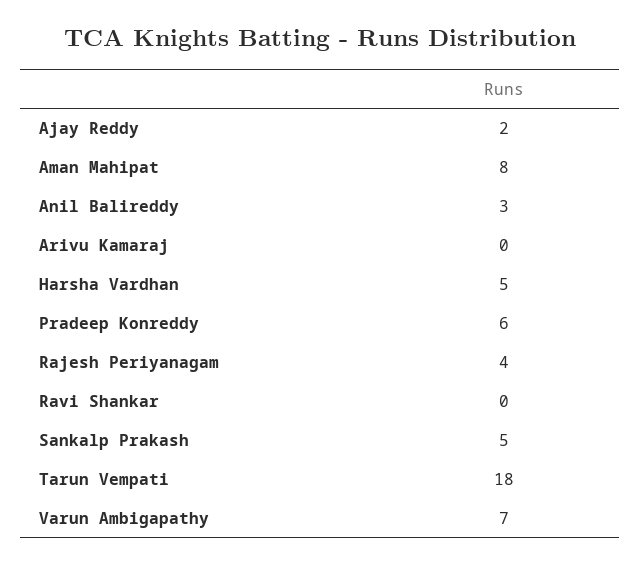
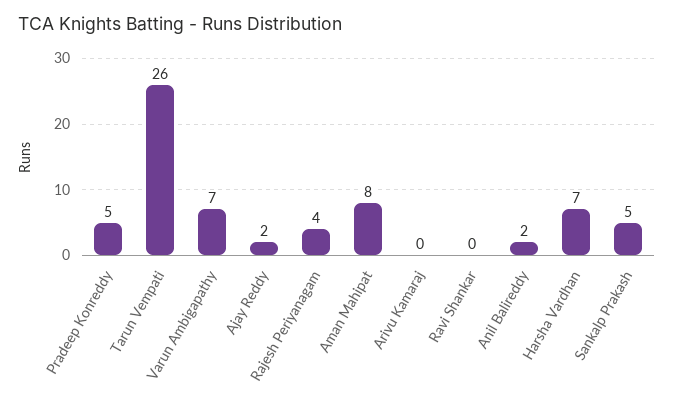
Anil Balireddy: 3 -> 2
Harsha Vardhan: 5 -> 7
Pradeep Konreddy: 6 -> 5
Tarun Vempati: 18 -> 26

